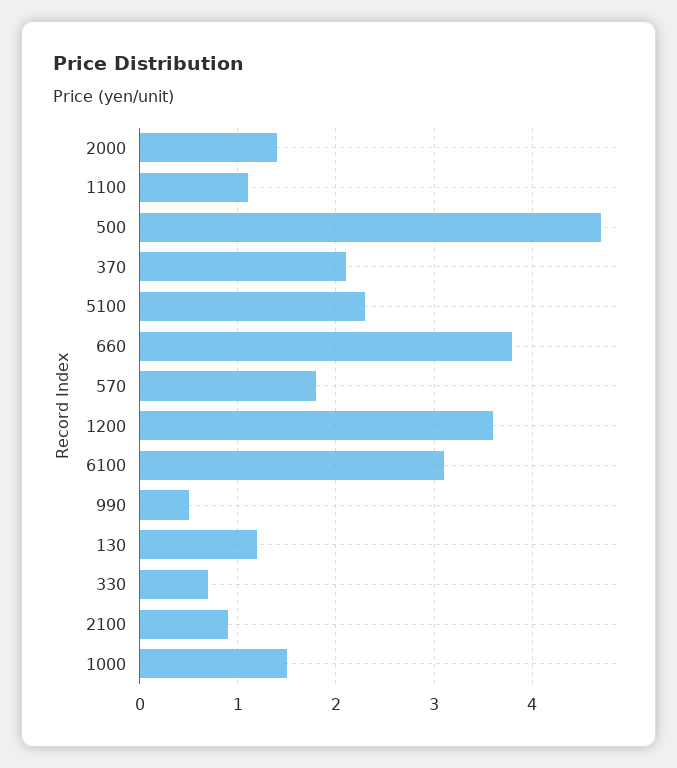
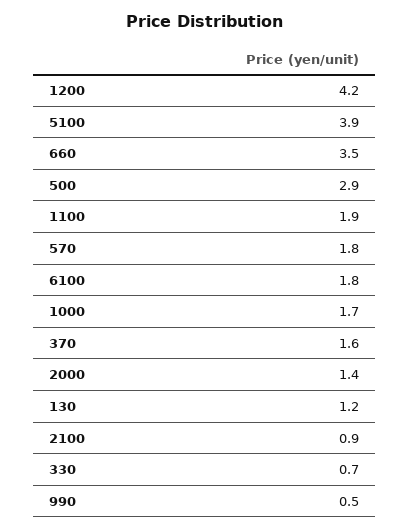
1100: 1.1 -> 1.9
500: 4.7 -> 2.9
370: 2.1 -> 1.6
5100: 2.3 -> 3.9
660: 3.8 -> 3.5
1200: 3.6 -> 4.2
6100: 3.1 -> 1.8
1000: 1.5 -> 1.7

